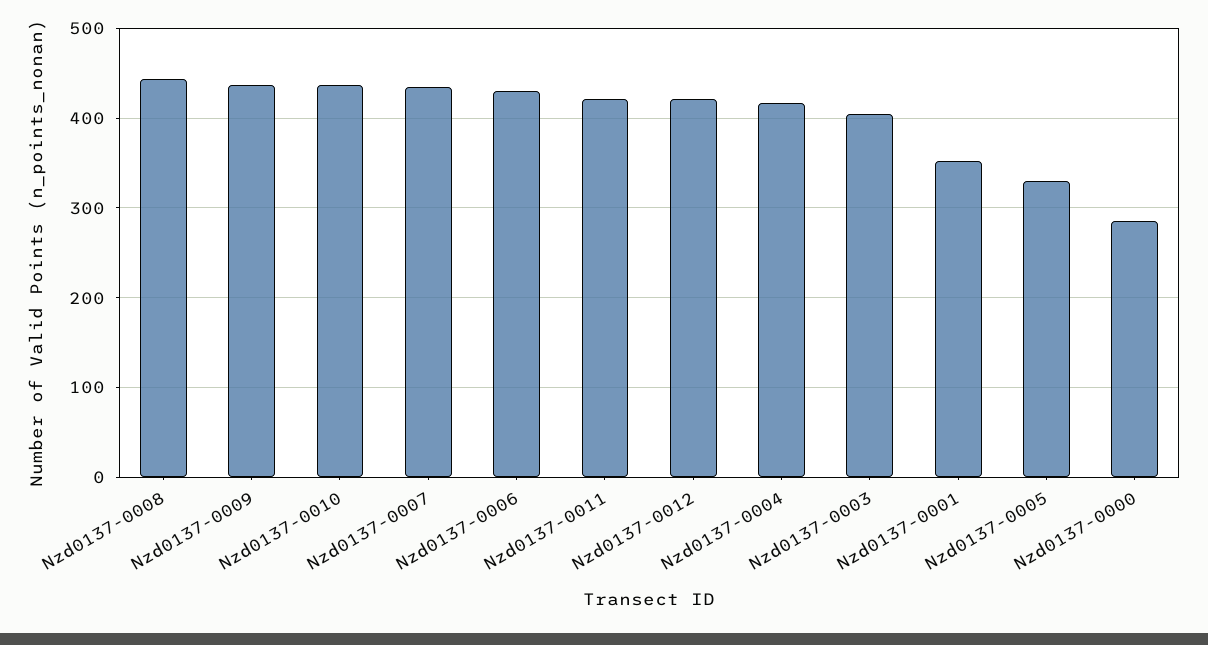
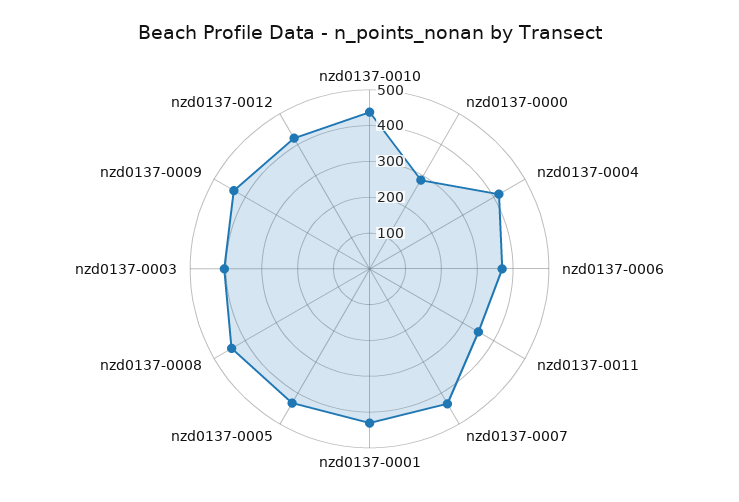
Nzd0137-0006: 430 -> 375
Nzd0137-0011: 420 -> 350
Nzd0137-0001: 350 -> 425
Nzd0137-0005: 330 -> 425

